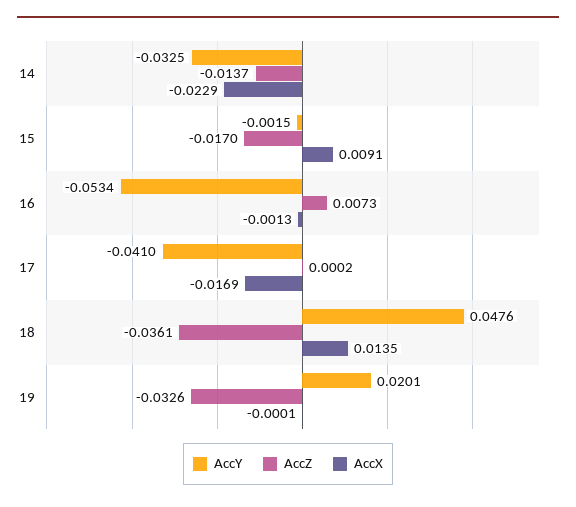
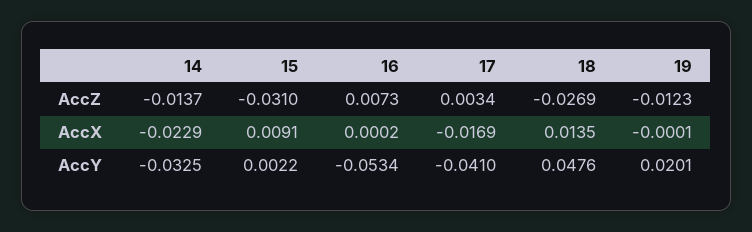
AccY, 15: -0.0015 -> 0.0022
AccZ, 15: -0.017 -> -0.031
AccX, 16: -0.0013 -> 0.0002
AccZ, 17: 0.0002 -> 0.0034
AccZ, 18: -0.0361 -> -0.0269
AccZ, 19: -0.0326 -> -0.0123

